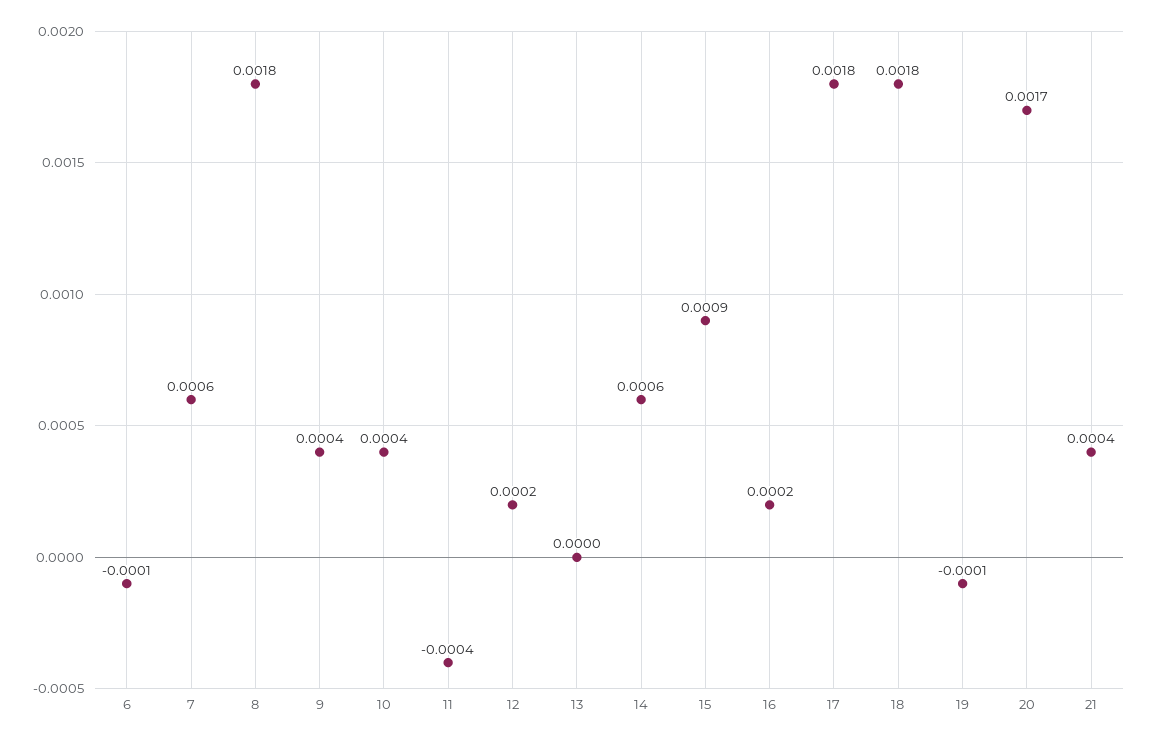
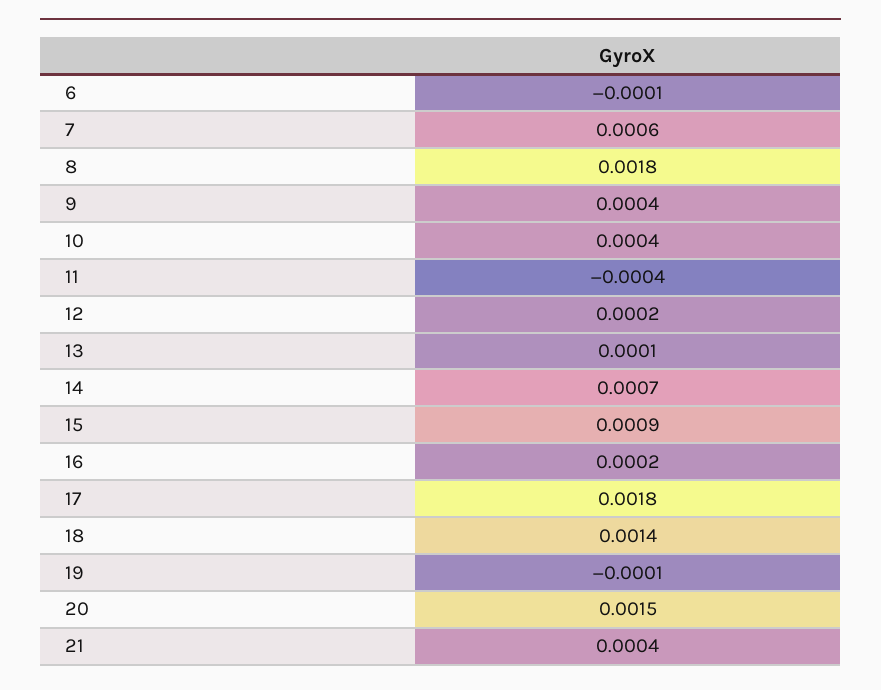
13: 0 -> 0.0001
14: 0.0006 -> 0.0007
18: 0.0018 -> 0.0014
20: 0.0017 -> 0.0015

